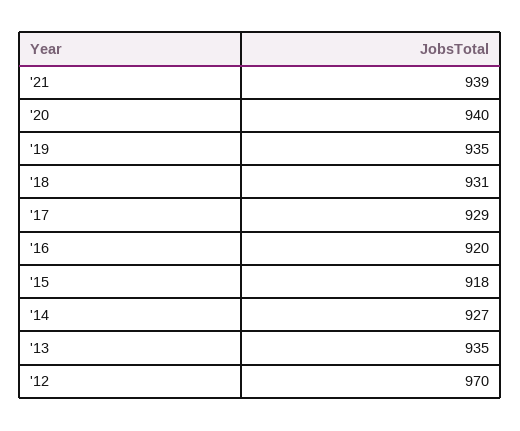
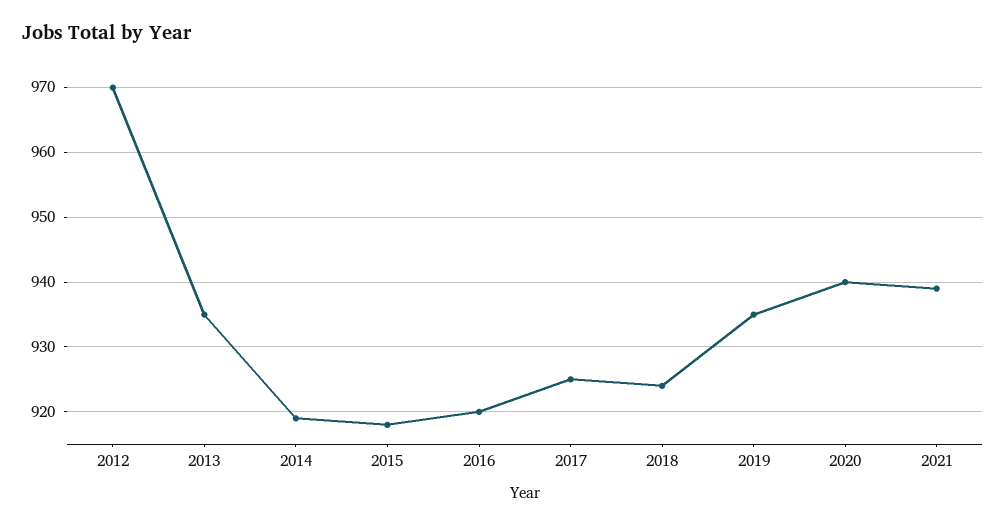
'18: 931 -> 924
'17: 929 -> 925
'14: 927 -> 919

